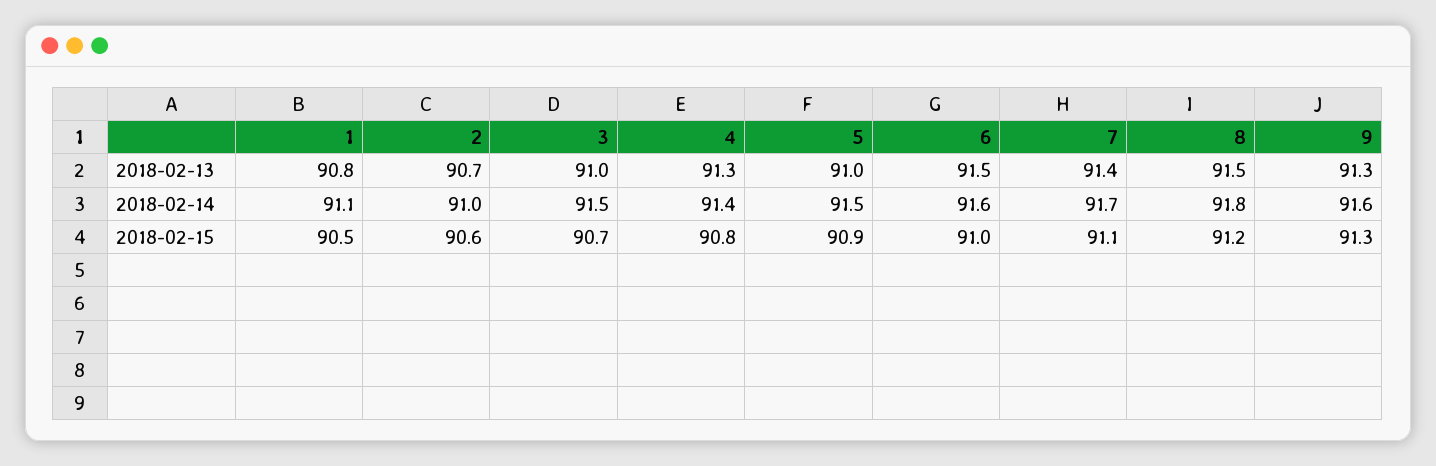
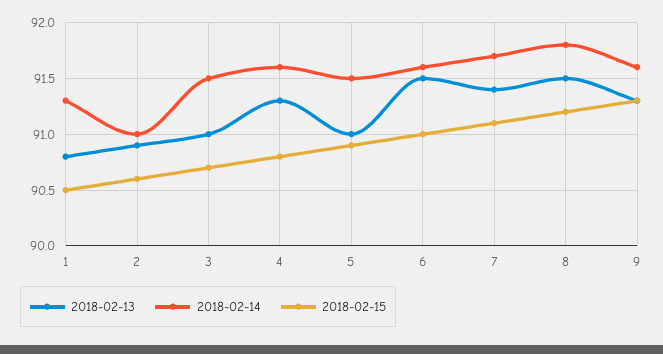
2018-02-13, 2: 90.7 -> 90.9
2018-02-14, 1: 91.1 -> 91.3
2018-02-14, 4: 91.4 -> 91.6

